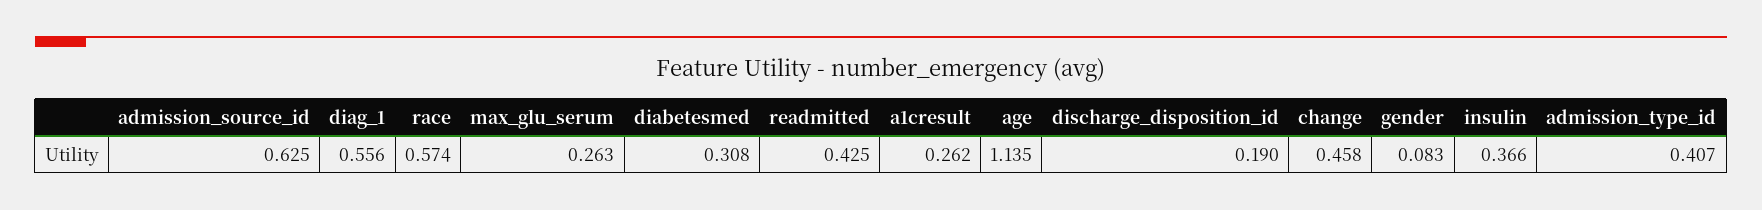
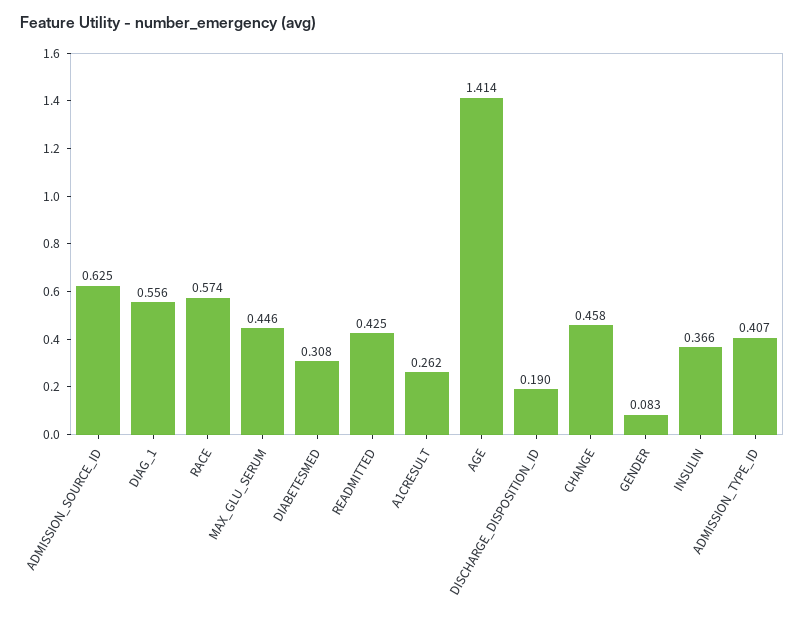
max_glu_serum: 0.263 -> 0.446
age: 1.135 -> 1.414

